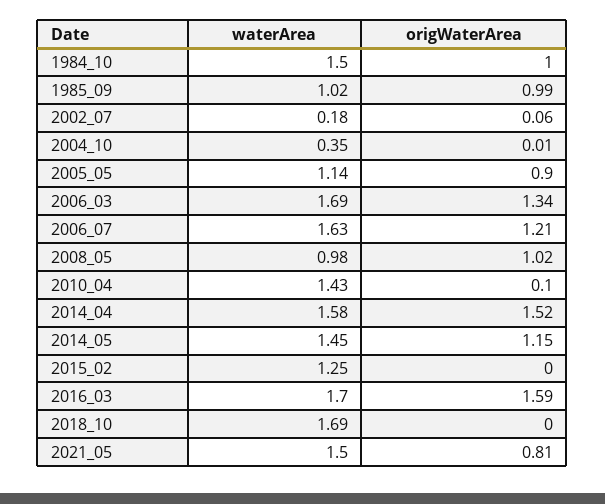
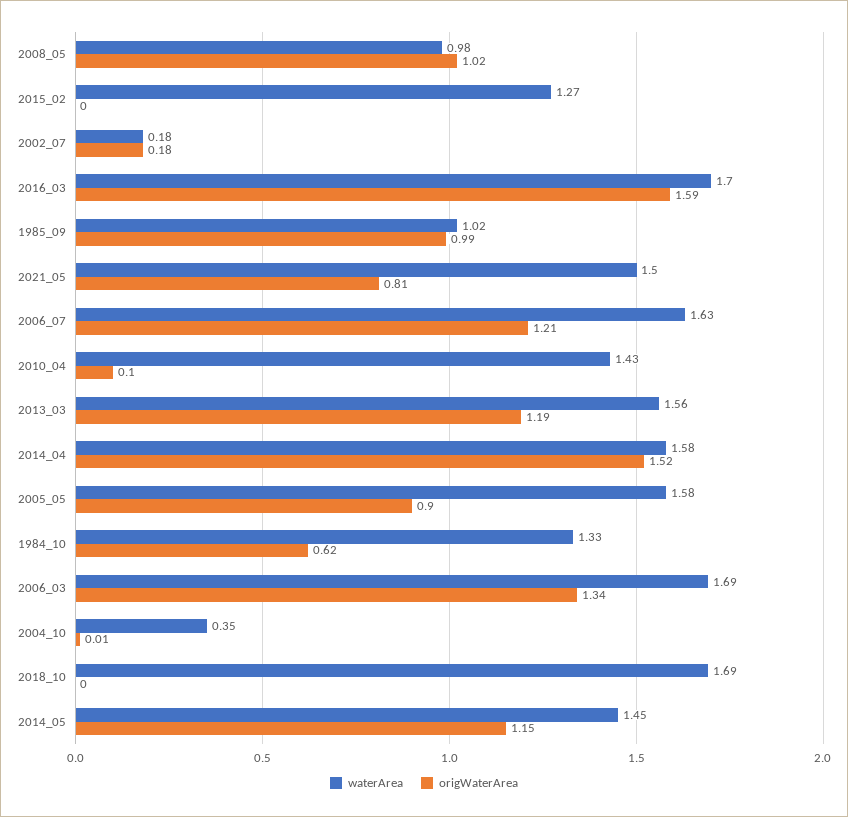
waterArea, 1984_10: 1.5 -> 1.33
origWaterArea, 1984_10: 1 -> 0.62
origWaterArea, 2002_07: 0.06 -> 0.18
waterArea, 2005_05: 1.14 -> 1.58
waterArea, 2015_02: 1.25 -> 1.27
waterArea, 2013_03: none -> 1.56
origWaterArea, 2013_03: none -> 1.19

